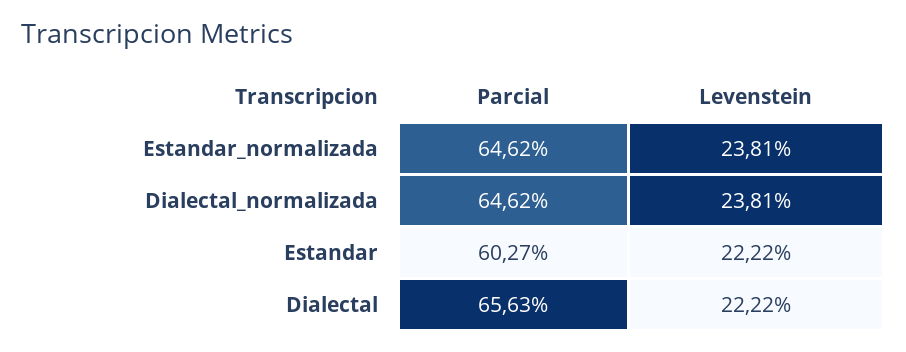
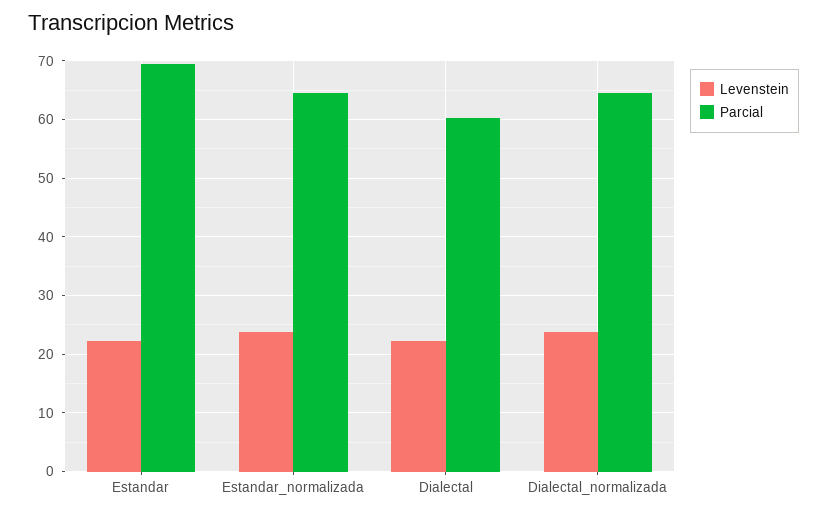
Parcial, Estandar: 60.27 -> 70
Parcial, Dialectal: 65.63 -> 60

